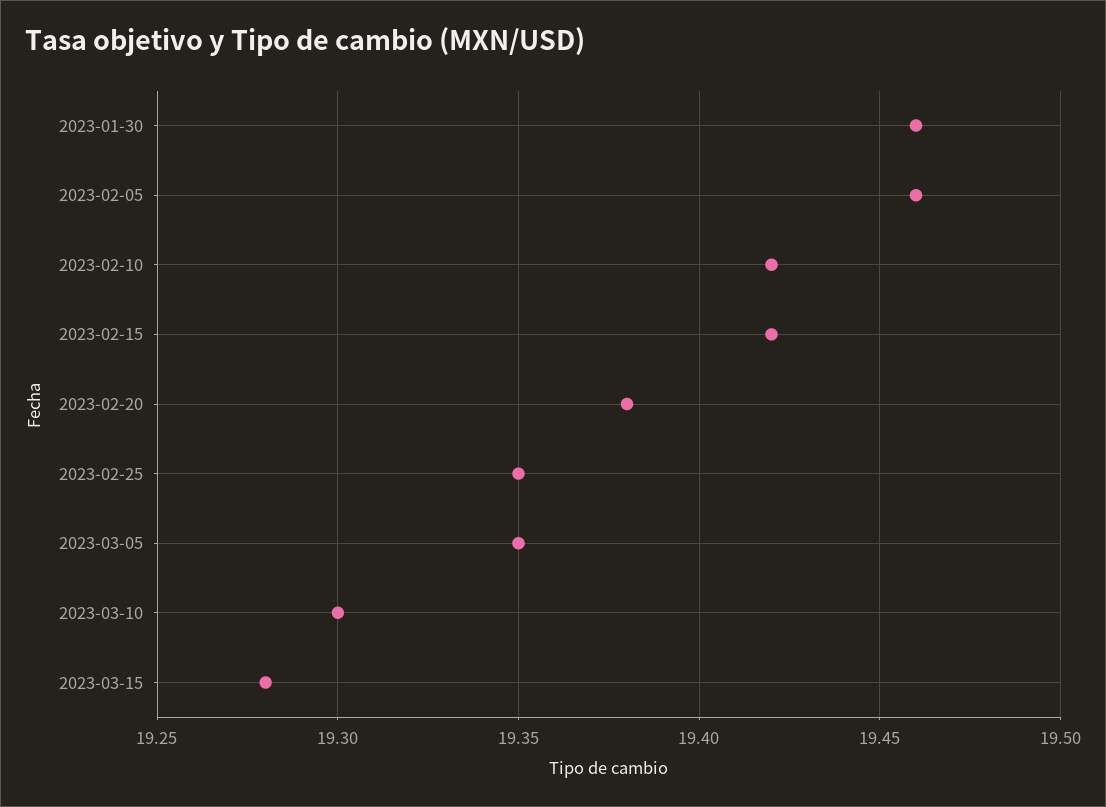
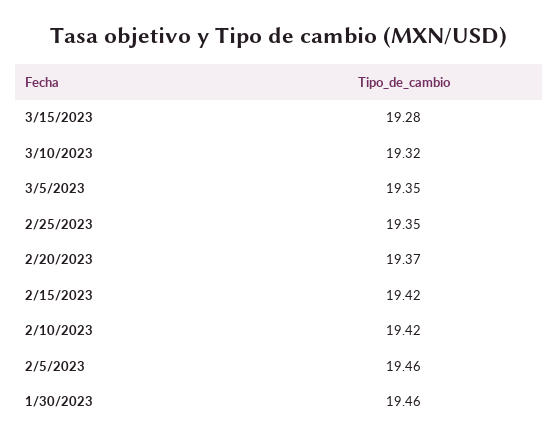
2023-02-20: 19.38 -> 19.37
2023-03-10: 19.3 -> 19.32

